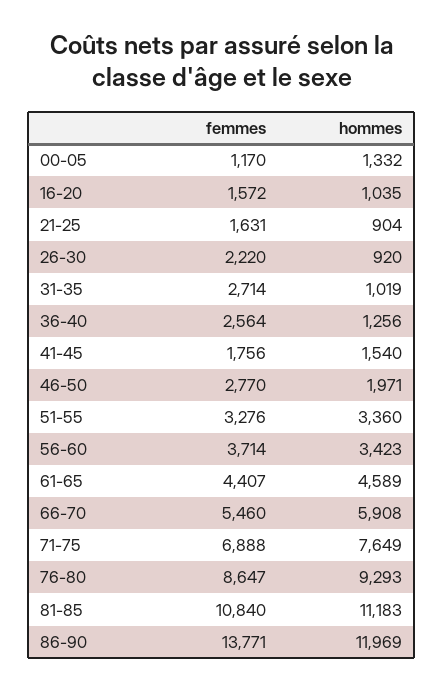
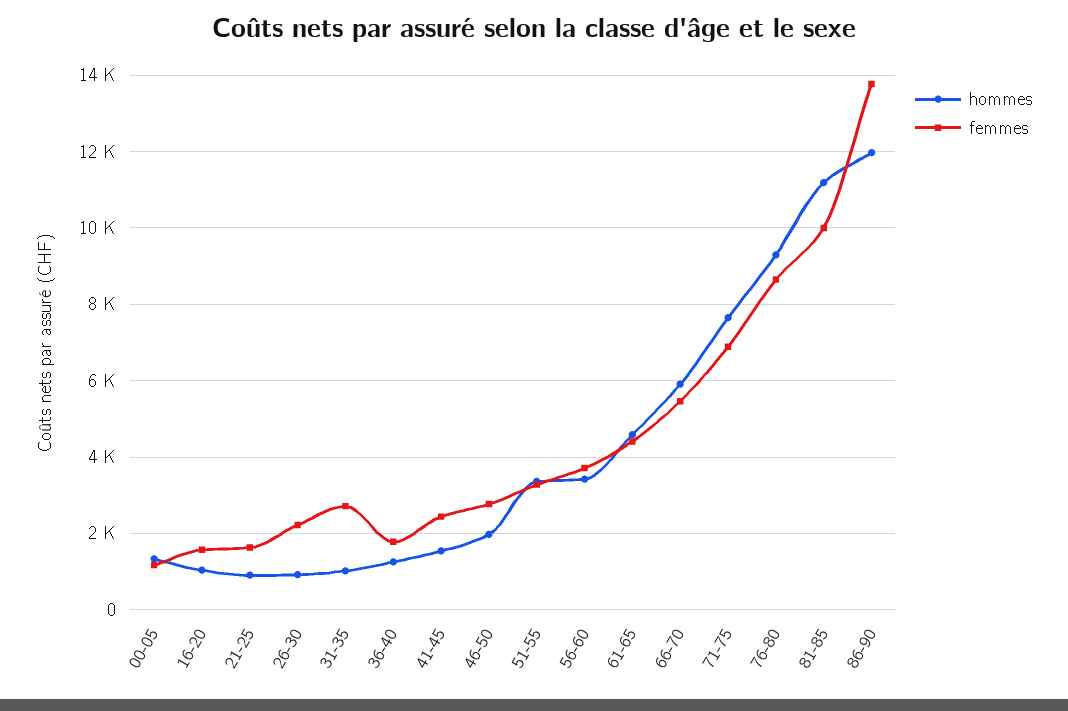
femmes, 36-40: 2564 -> 1800
femmes, 41-45: 1756 -> 2400
femmes, 81-85: 10840 -> 10000

